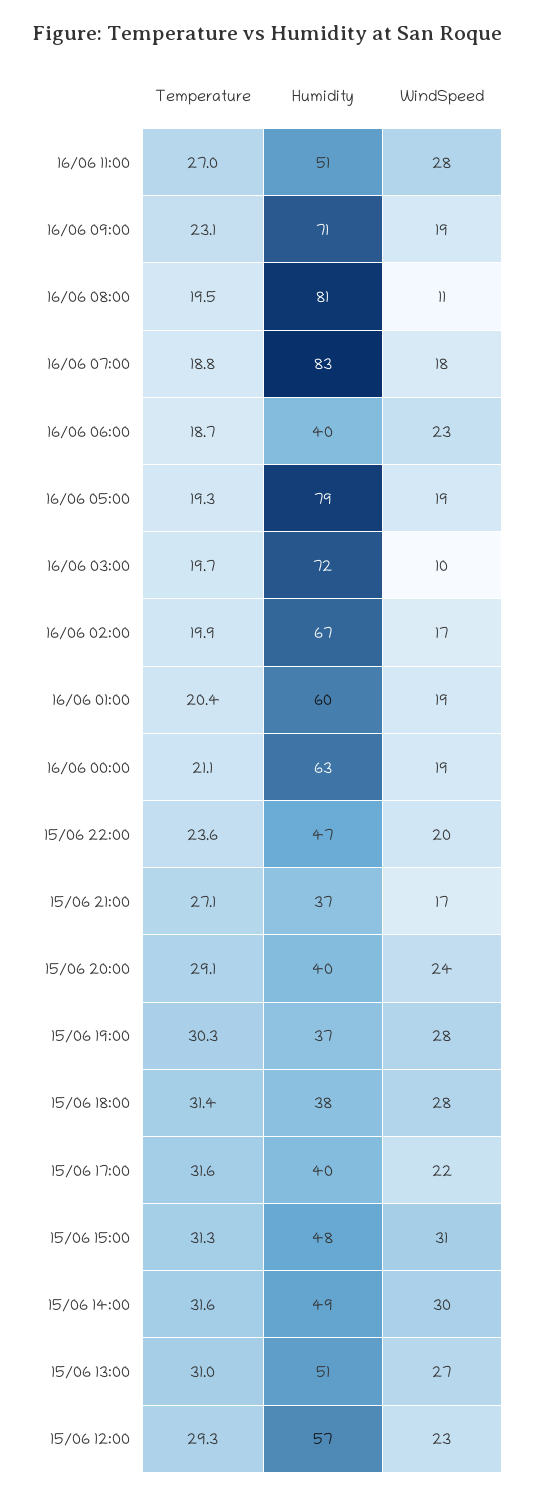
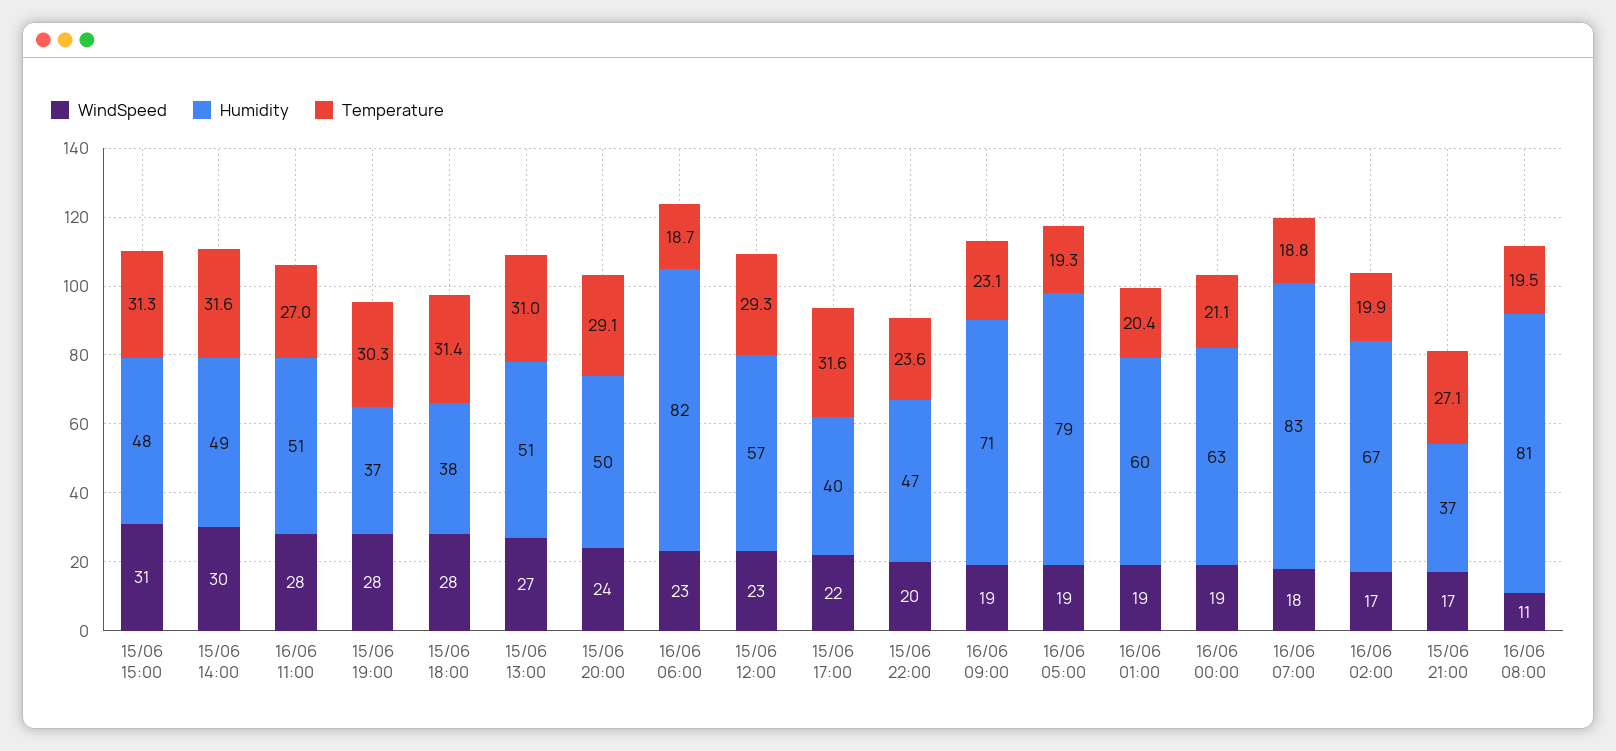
Humidity, 16/06 06:00: 40 -> 82
Temperature, 16/06 03:00: 19.7 -> none
Humidity, 16/06 03:00: 72 -> none
WindSpeed, 16/06 03:00: 10 -> none
Humidity, 15/06 20:00: 40 -> 50

